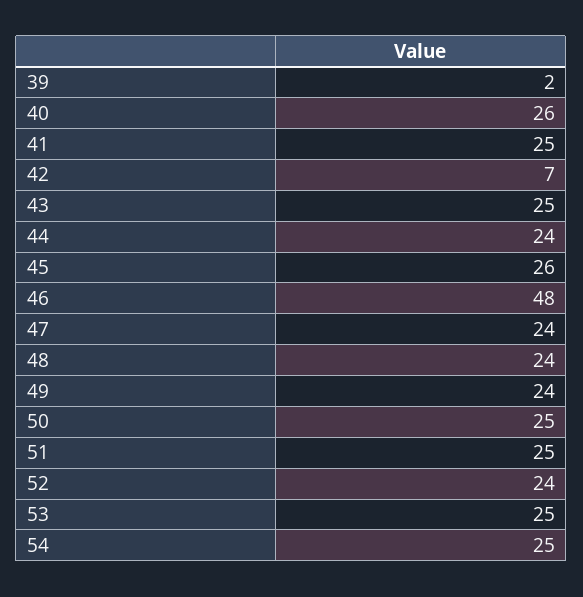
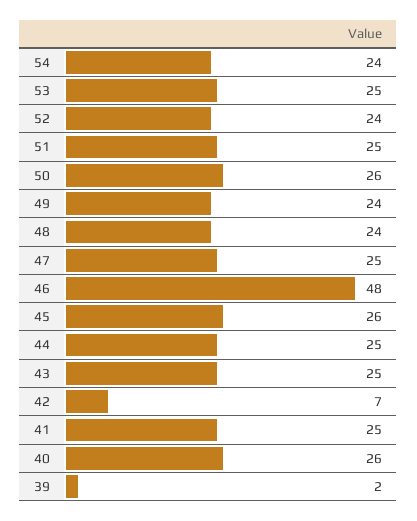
44: 24 -> 25
47: 24 -> 25
50: 25 -> 26
54: 25 -> 24

